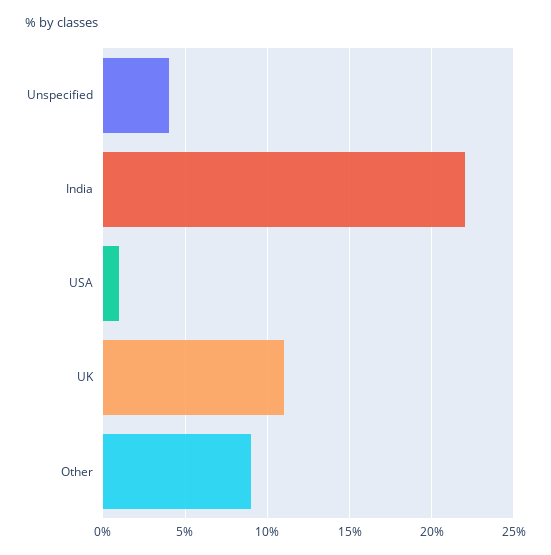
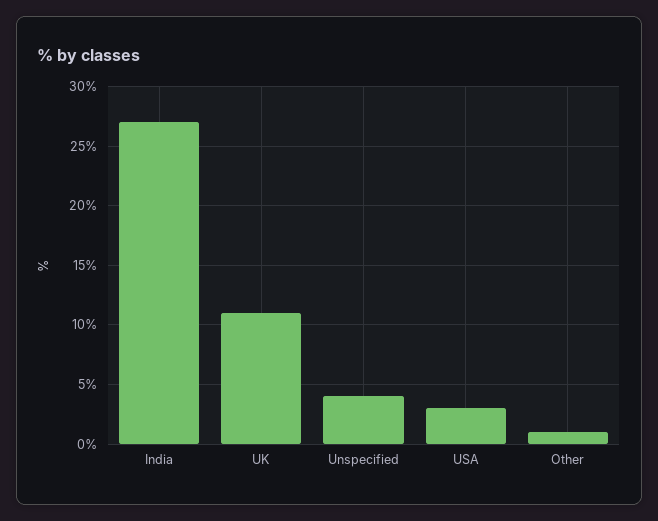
India: 22 -> 27
USA: 1 -> 3
Other: 9 -> 1

